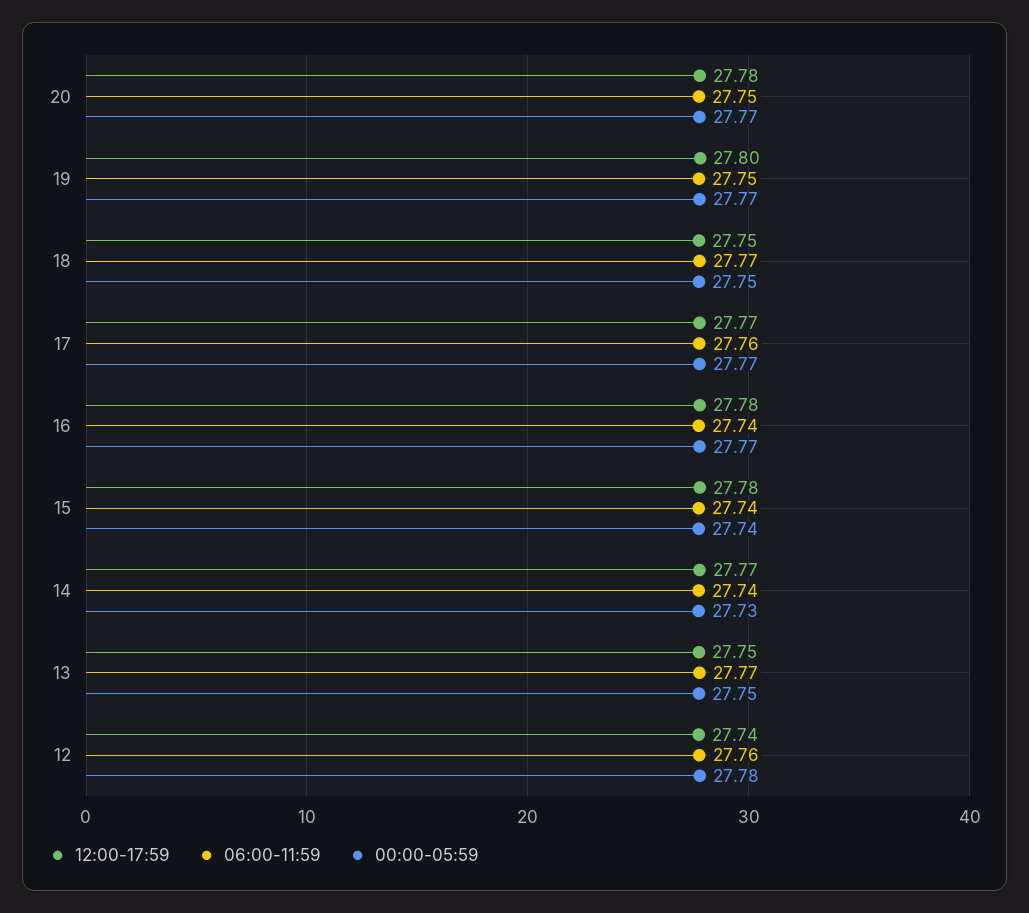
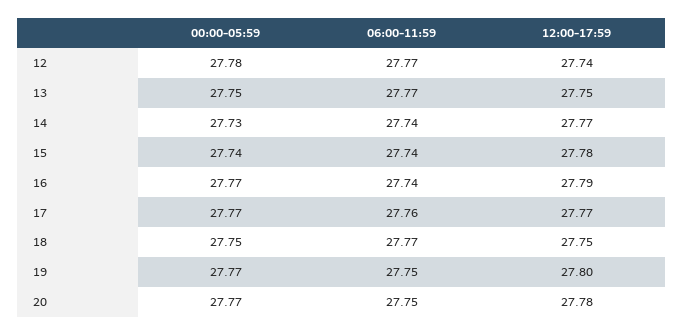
12:00-17:59, 16: 27.78 -> 27.79
06:00-11:59, 12: 27.76 -> 27.77

